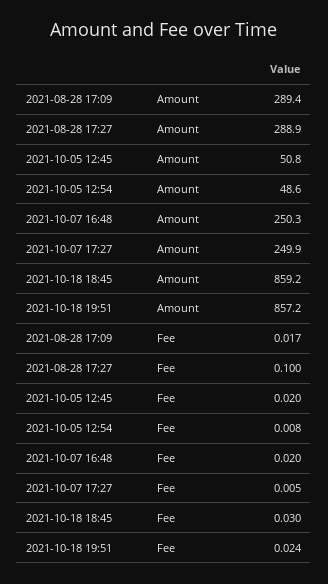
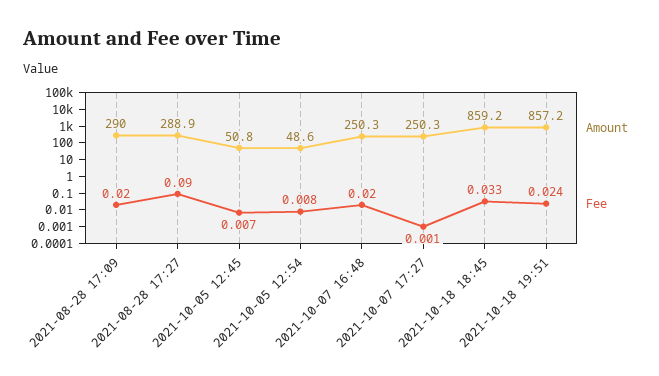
Amount, 2021-08-28 17:09: 289.4 -> 290
Amount, 2021-10-07 17:27: 249.9 -> 250.3
Fee, 2021-08-28 17:09: 0.017 -> 0.02
Fee, 2021-08-28 17:27: 0.1 -> 0.09
Fee, 2021-10-05 12:45: 0.02 -> 0.007
Fee, 2021-10-07 17:27: 0.005 -> 0.001
Fee, 2021-10-18 18:45: 0.03 -> 0.033

